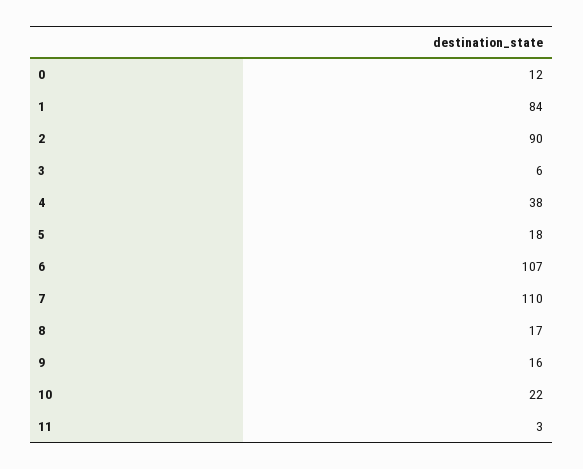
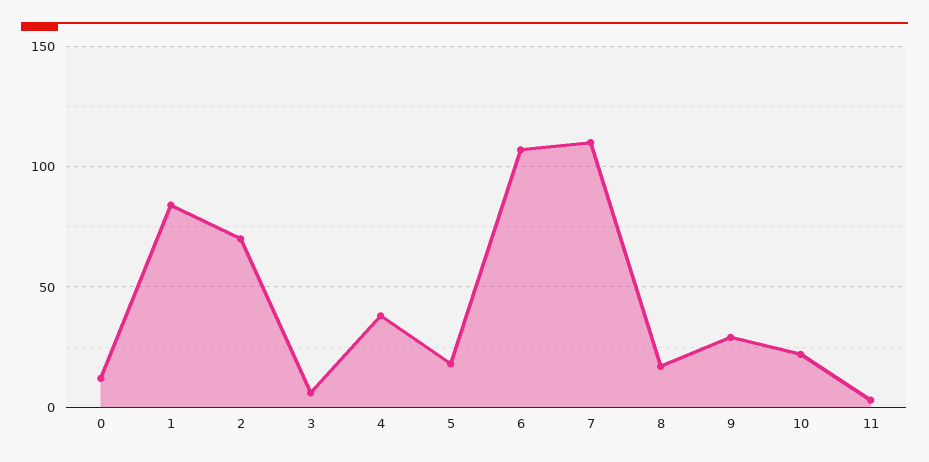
2: 90 -> 70
9: 16 -> 30

